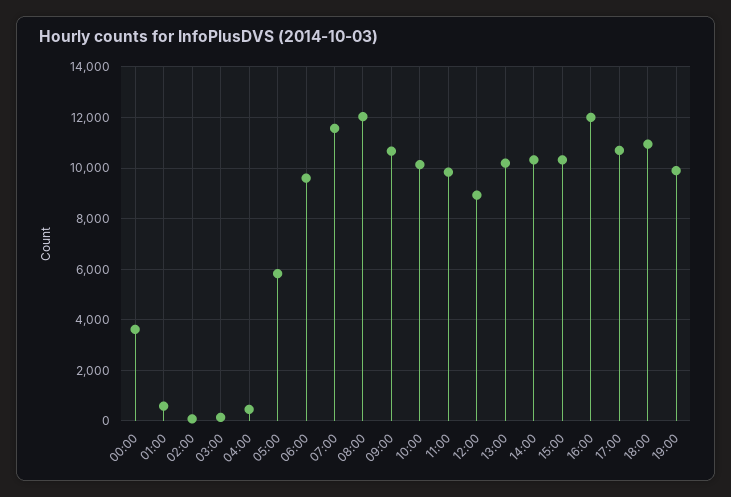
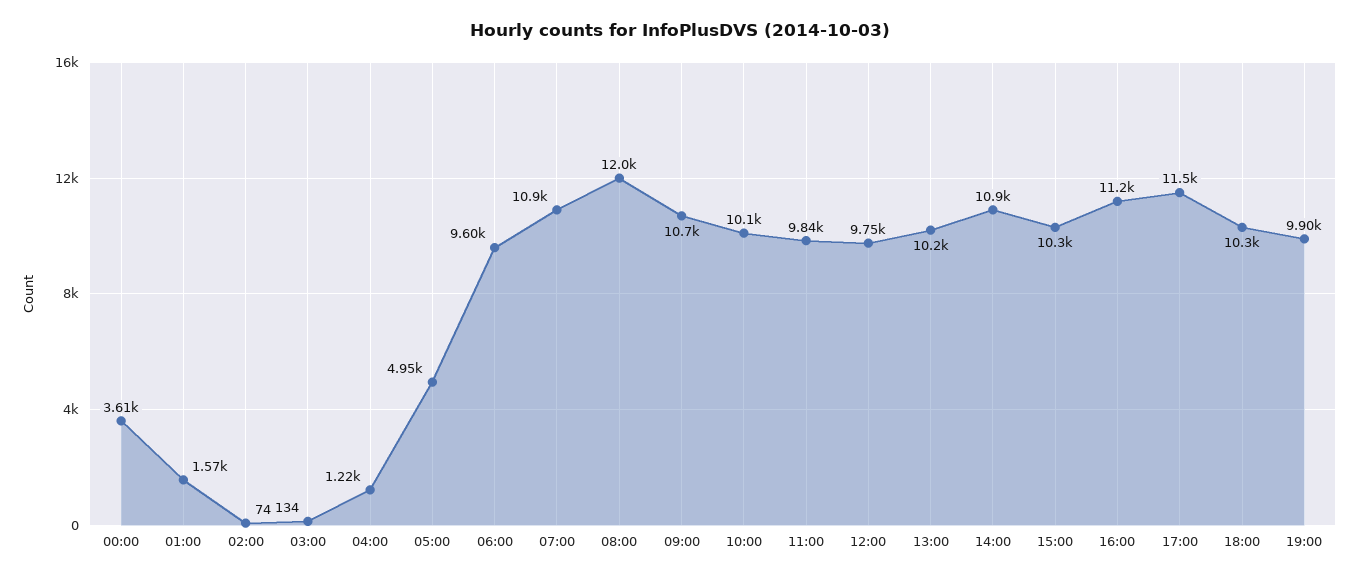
01:00: 500 -> 1570
04:00: 500 -> 1220
05:00: 5750 -> 4950
07:00: 11500 -> 10900
12:00: 9000 -> 9750
14:00: 10250 -> 10900
16:00: 12000 -> 11200
17:00: 10750 -> 11500
18:00: 11000 -> 10300

